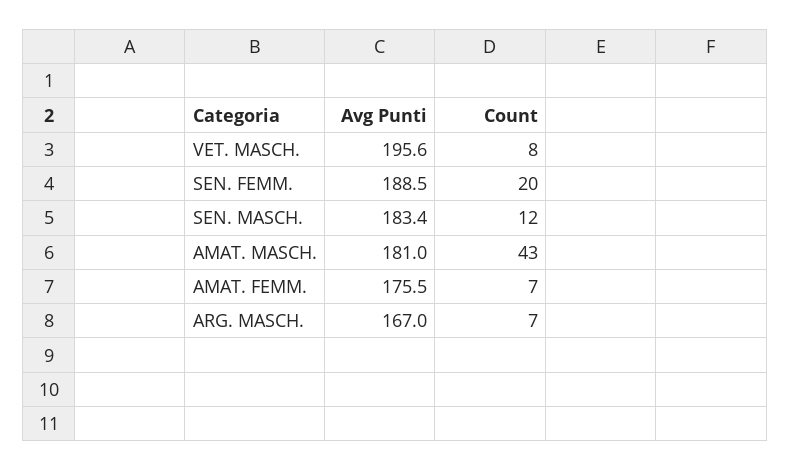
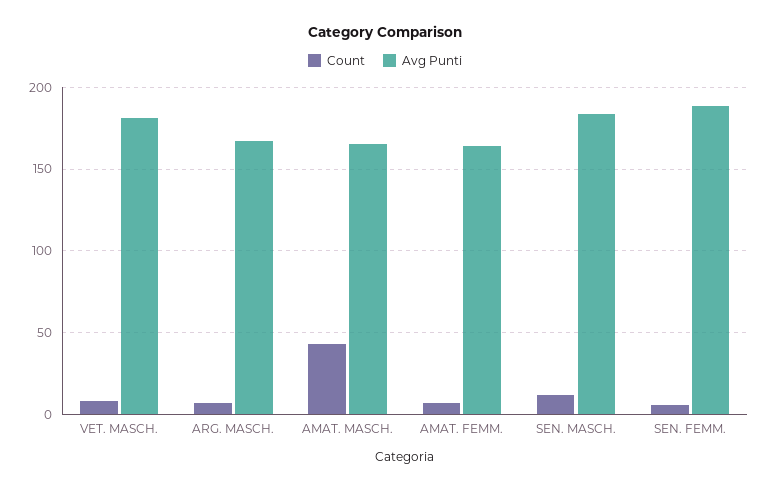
Avg Punti, VET. MASCH.: 195.6 -> 180
Count, SEN. FEMM.: 20 -> 5
Avg Punti, AMAT. MASCH.: 181 -> 165
Avg Punti, AMAT. FEMM.: 175.5 -> 165

